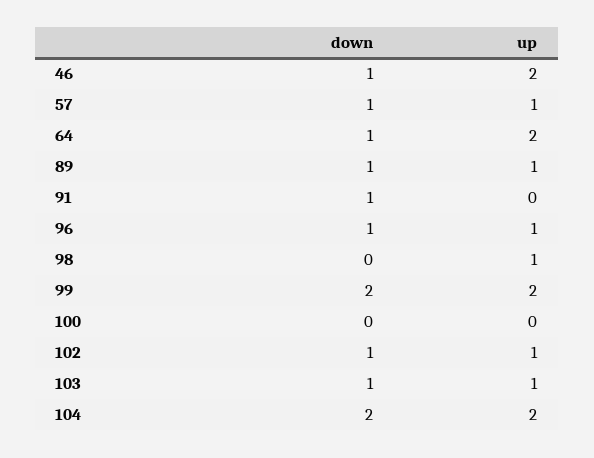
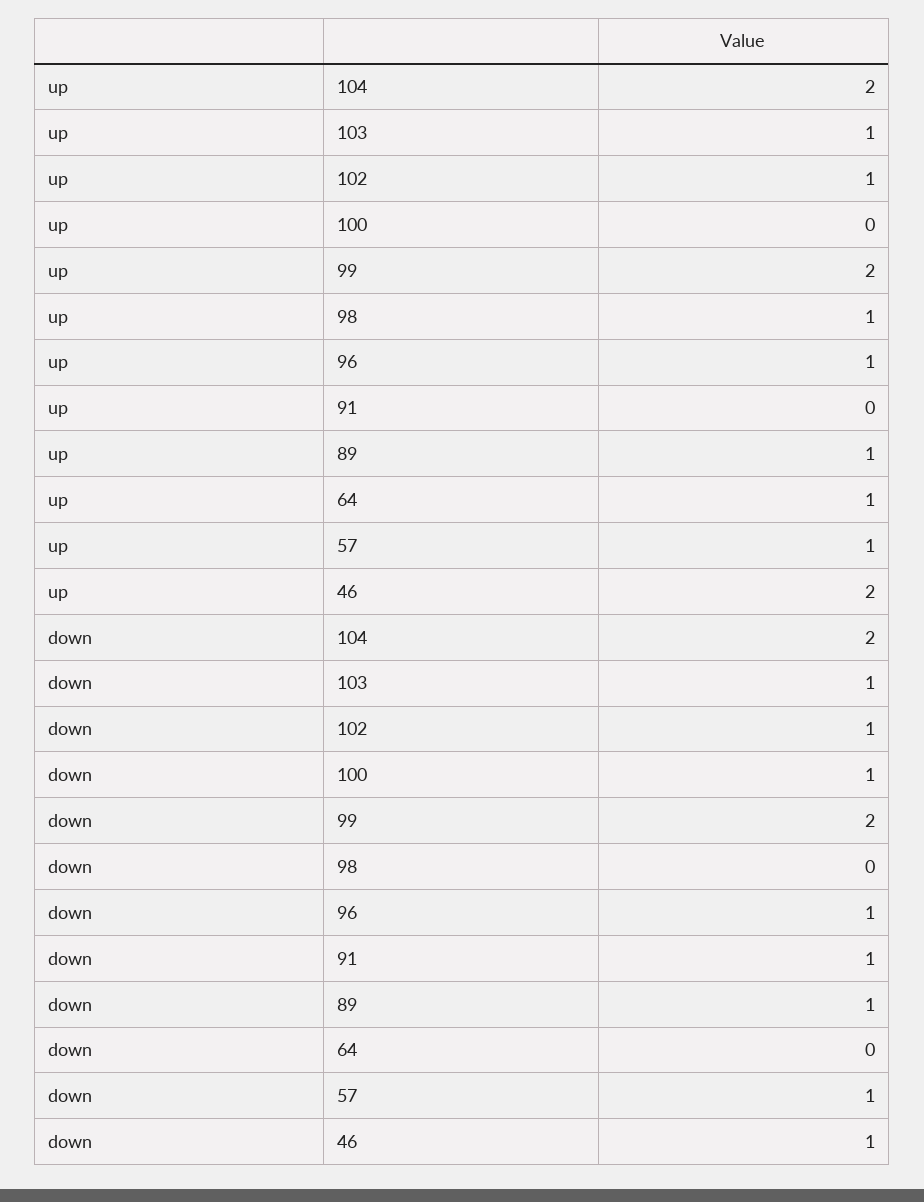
down, 64: 1 -> 0
up, 64: 2 -> 1
down, 100: 0 -> 1

